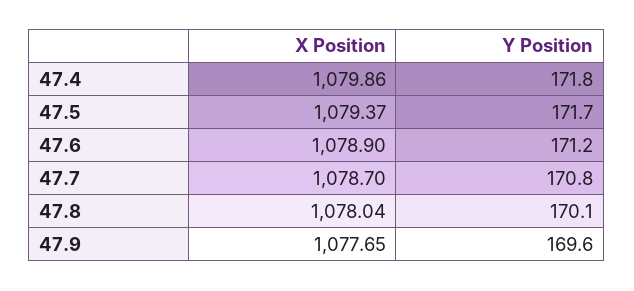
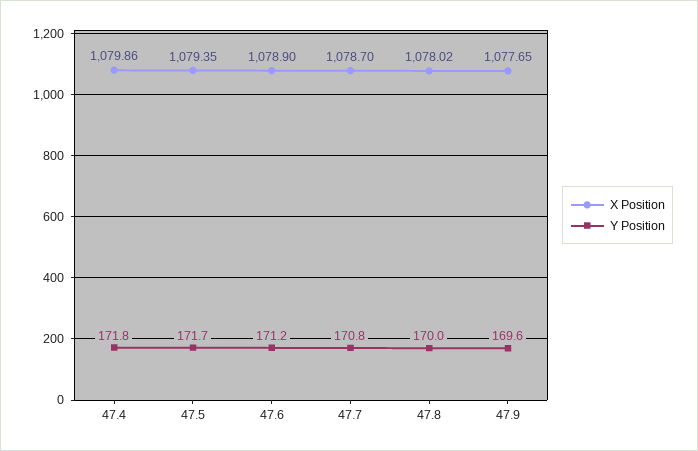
X Position, 47.5: 1079.37 -> 1079.35
X Position, 47.8: 1078.04 -> 1078.02
Y Position, 47.8: 170.1 -> 170

